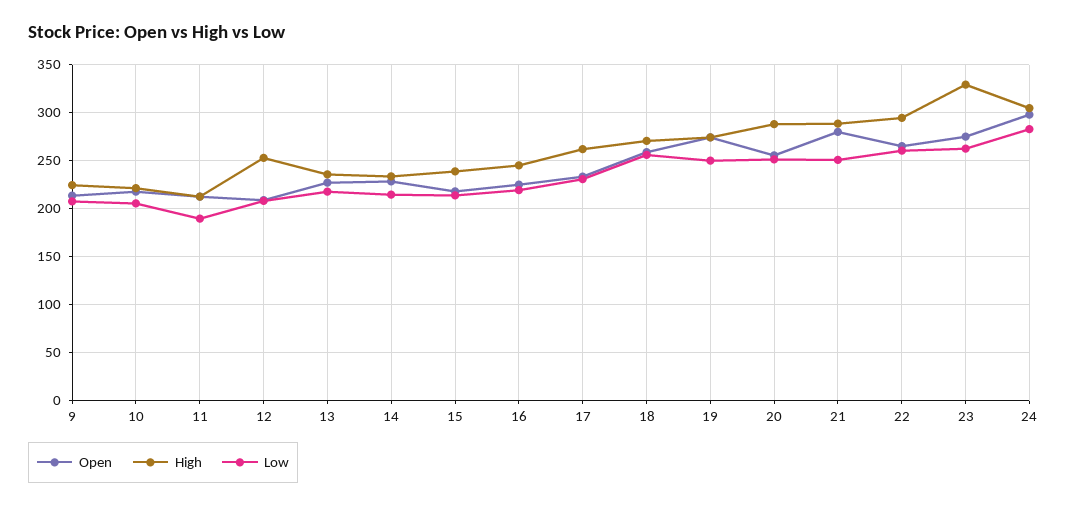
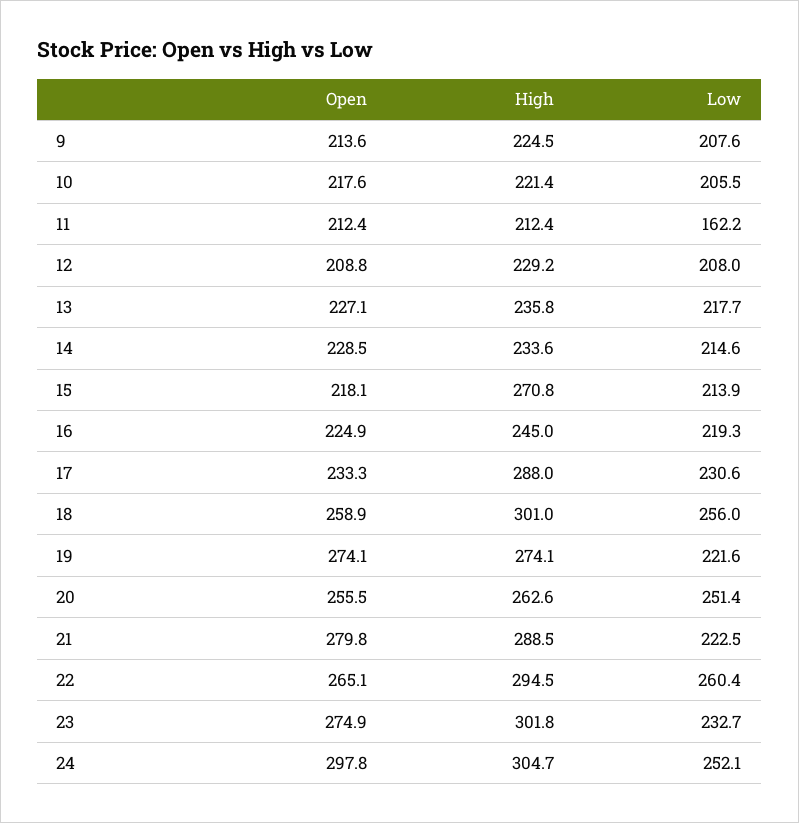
Low, 11: 190 -> 162.2
High, 12: 250 -> 229.2
High, 15: 240 -> 270.8
High, 17: 260 -> 288
High, 18: 270 -> 301
Low, 19: 250 -> 221.6
High, 20: 290 -> 262.6
Low, 21: 250 -> 222.5
High, 23: 330 -> 301.8
Low, 23: 260 -> 232.7
Low, 24: 280 -> 252.1

